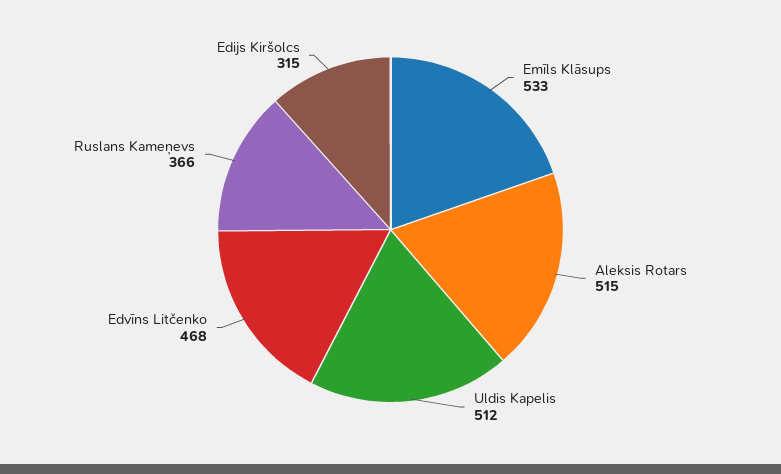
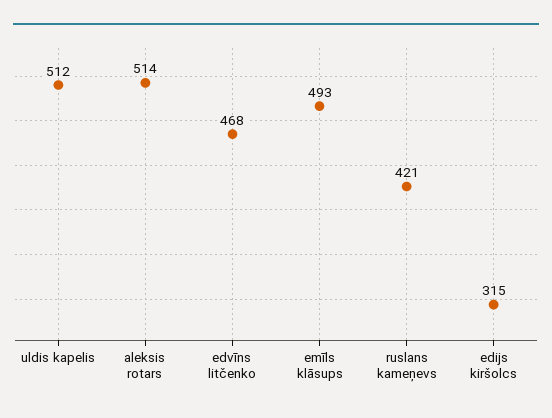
Emīls Klāsups: 533 -> 493
Aleksis Rotars: 515 -> 514
Ruslans Kameņevs: 366 -> 421

